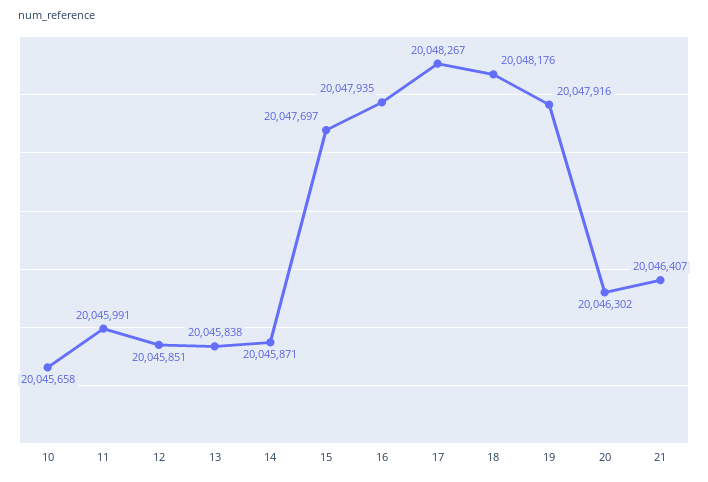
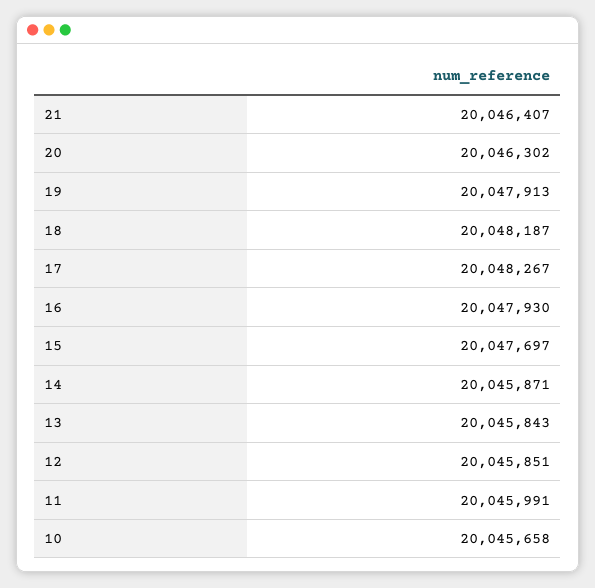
13: 20045838 -> 20045843
16: 20047935 -> 20047930
18: 20048176 -> 20048187
19: 20047916 -> 20047913

